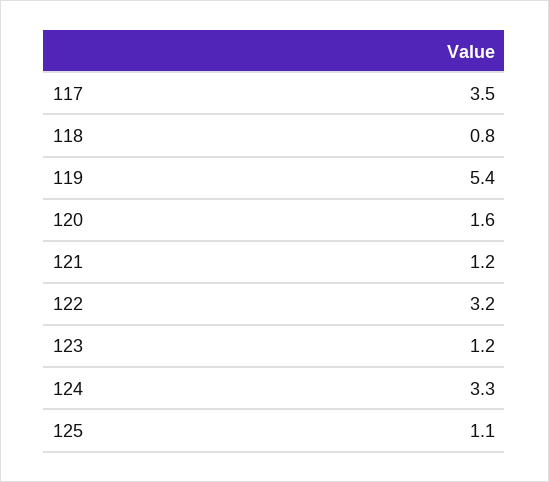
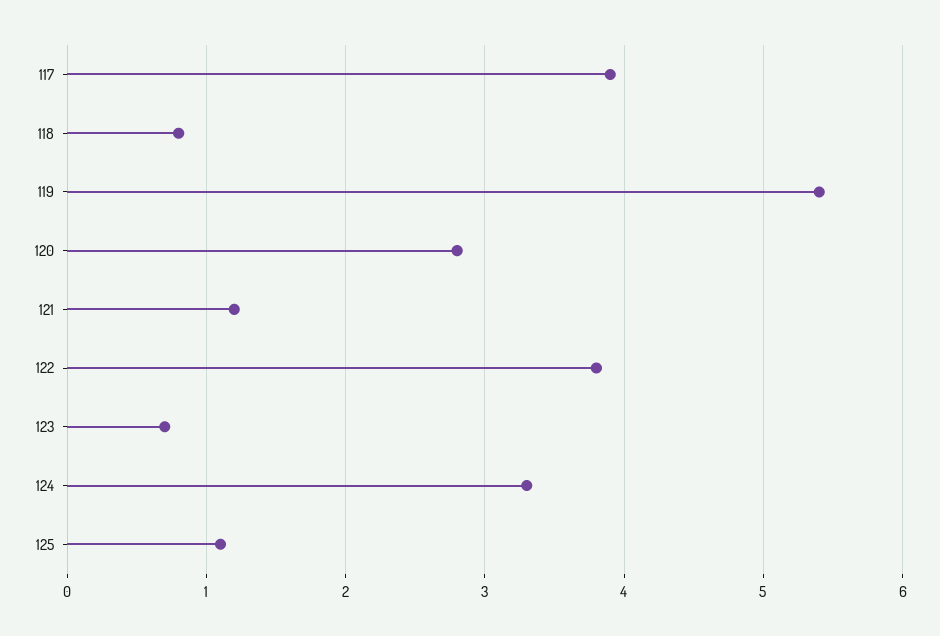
117: 3.5 -> 3.9
120: 1.6 -> 2.8
122: 3.2 -> 3.8
123: 1.2 -> 0.7

